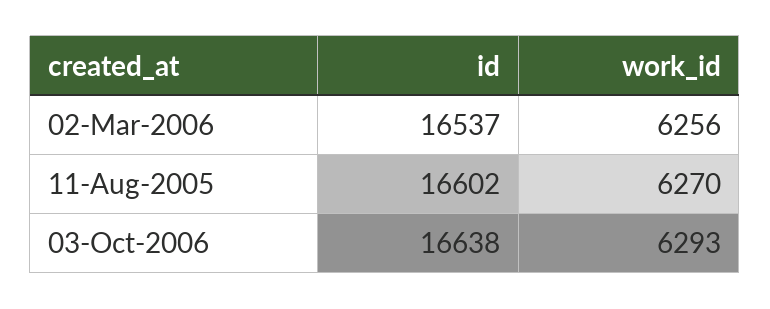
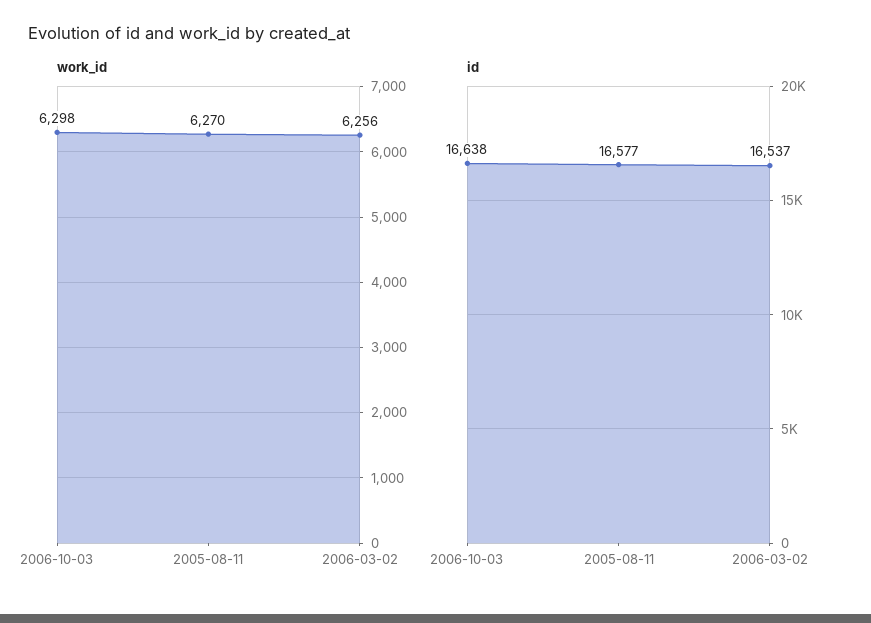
id, 11-Aug-2005: 16602 -> 16577
work_id, 03-Oct-2006: 6293 -> 6298

